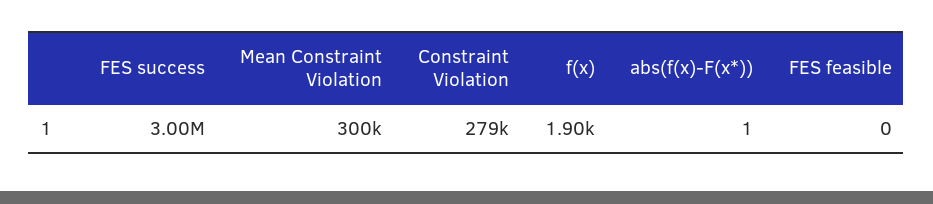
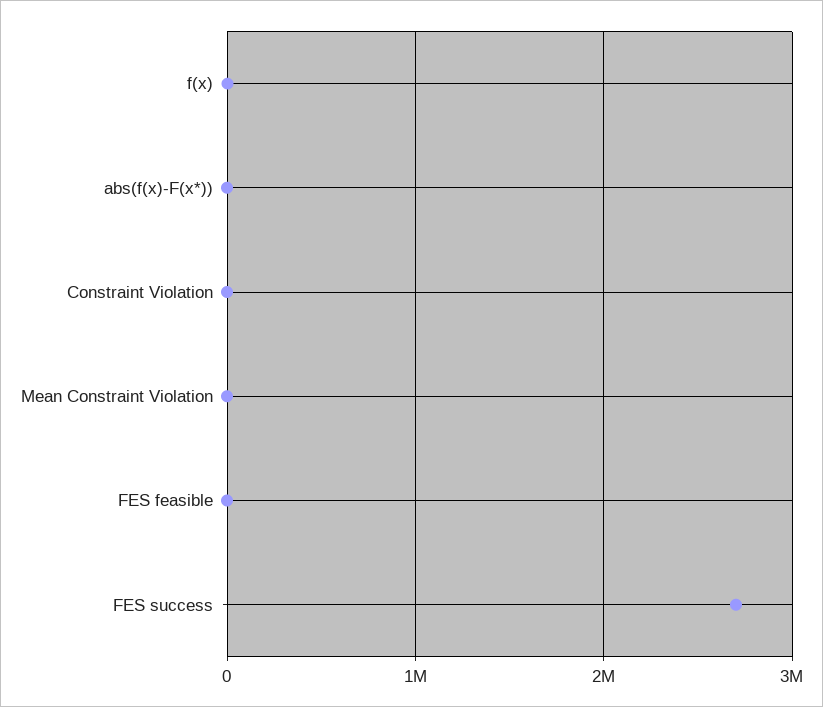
FES success: 3000000 -> 2700000
Mean Constraint Violation: 300000 -> 0
Constraint Violation: 279000 -> 0

